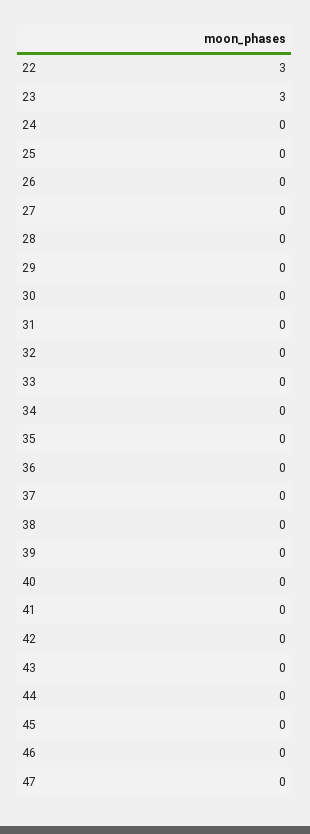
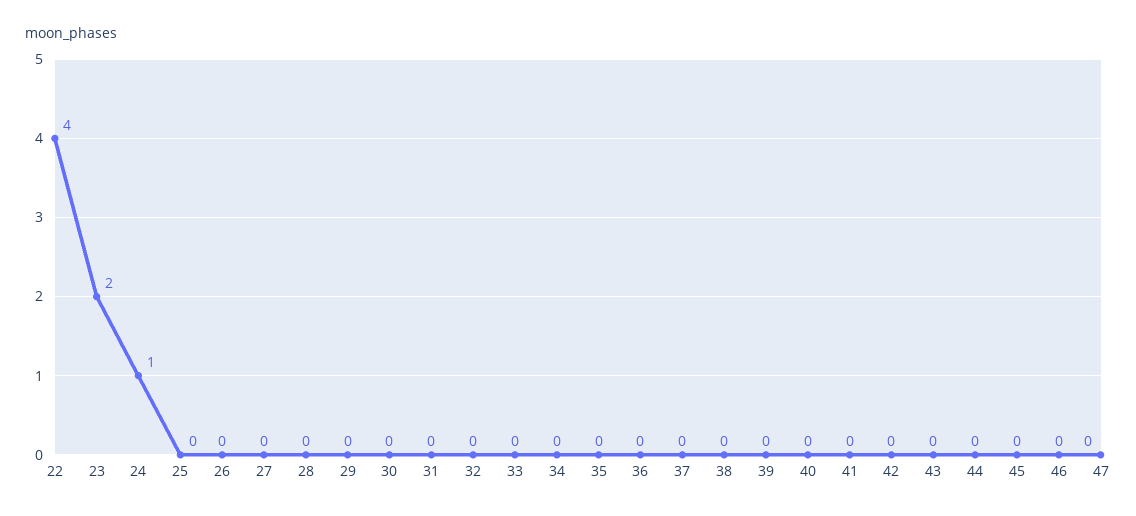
22: 3 -> 4
23: 3 -> 2
24: 0 -> 1

